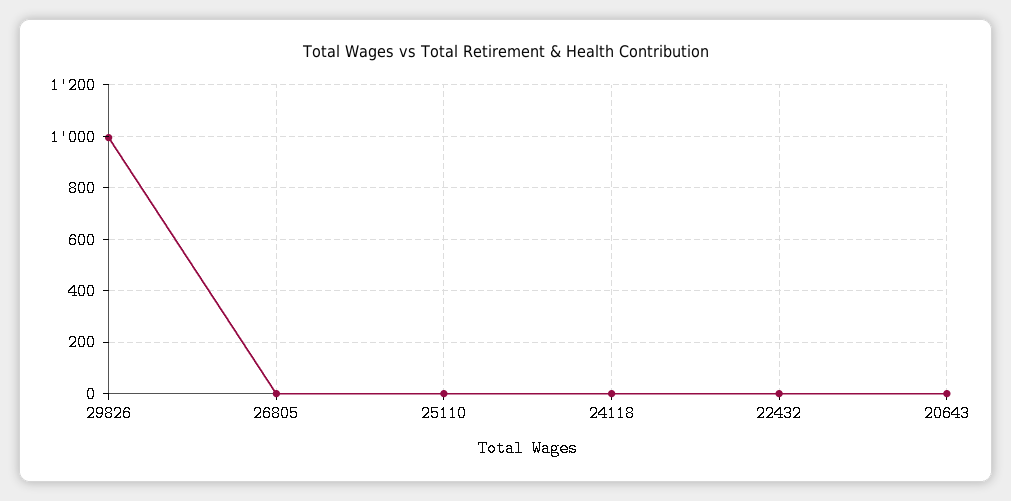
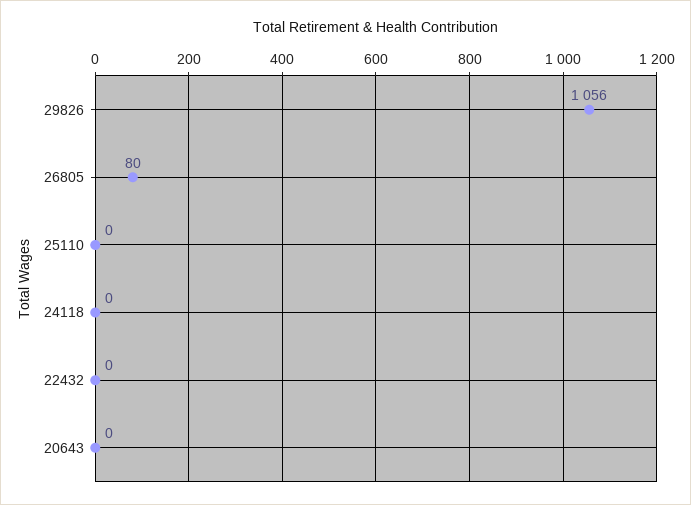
29826: 1000 -> 1056
26805: 0 -> 80

